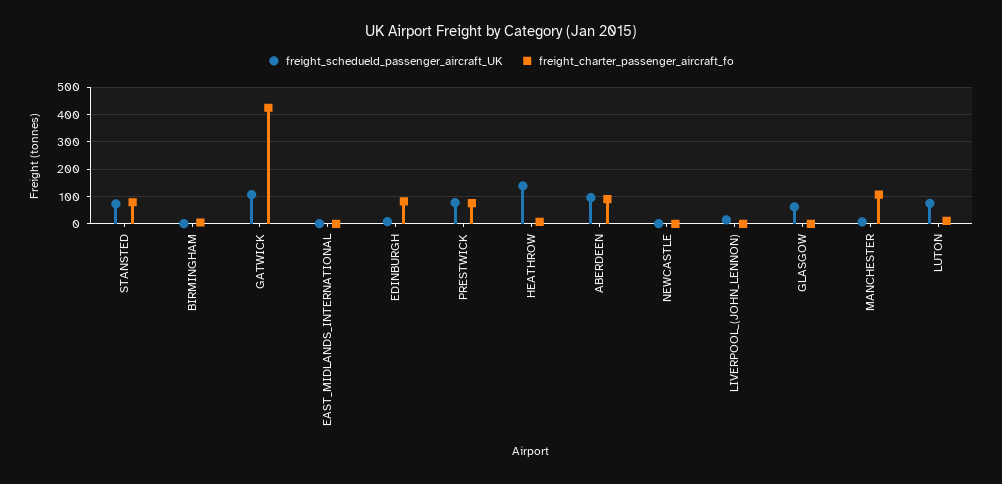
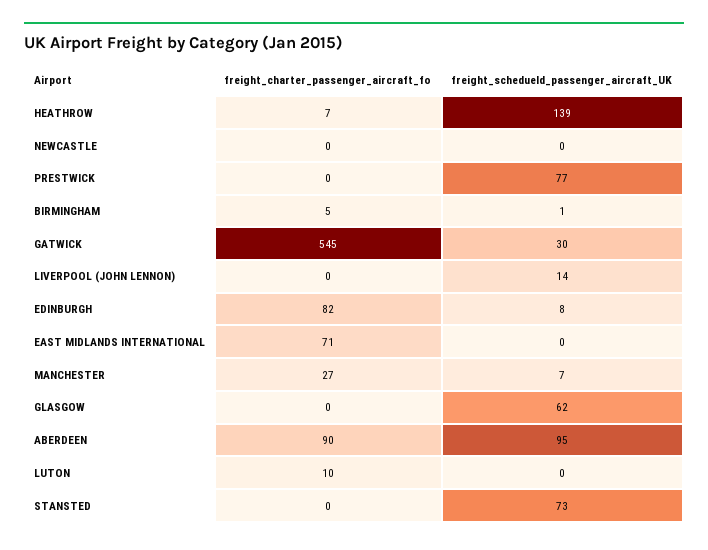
freight_charter_passenger_aircraft_fo, STANSTED: 75 -> 0
freight_schedueld_passenger_aircraft_UK, GATWICK: 100 -> 30
freight_charter_passenger_aircraft_fo, GATWICK: 425 -> 545
freight_charter_passenger_aircraft_fo, EAST_MIDLANDS_INTERNATIONAL: 0 -> 71
freight_charter_passenger_aircraft_fo, PRESTWICK: 75 -> 0
freight_charter_passenger_aircraft_fo, MANCHESTER: 100 -> 27
freight_schedueld_passenger_aircraft_UK, LUTON: 75 -> 0

